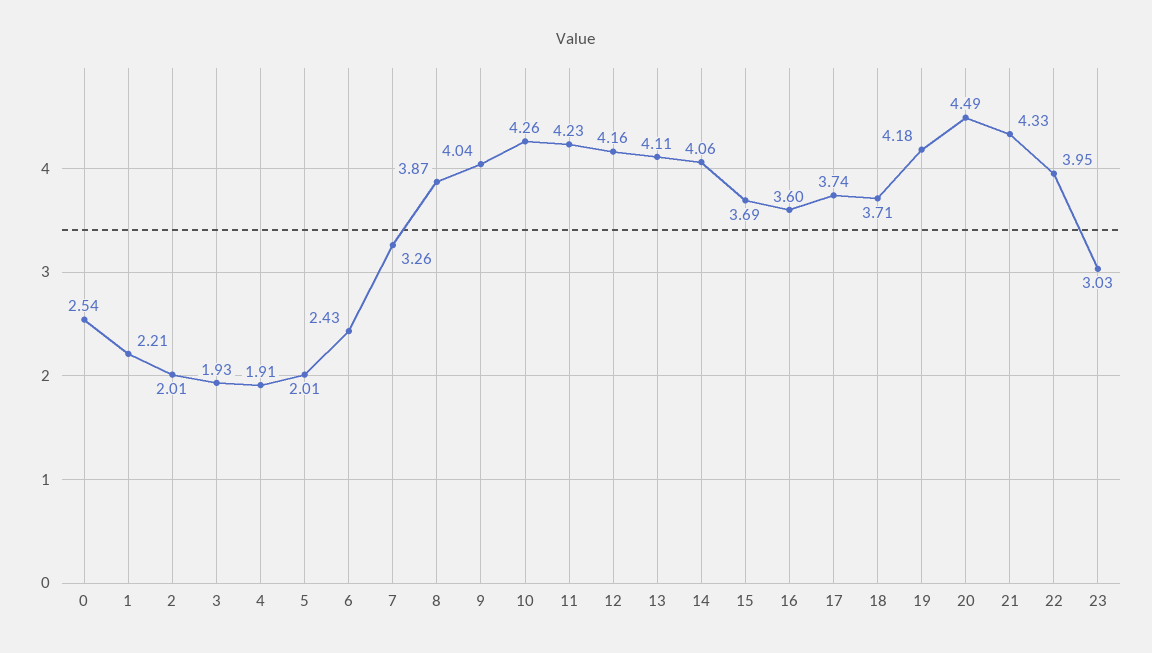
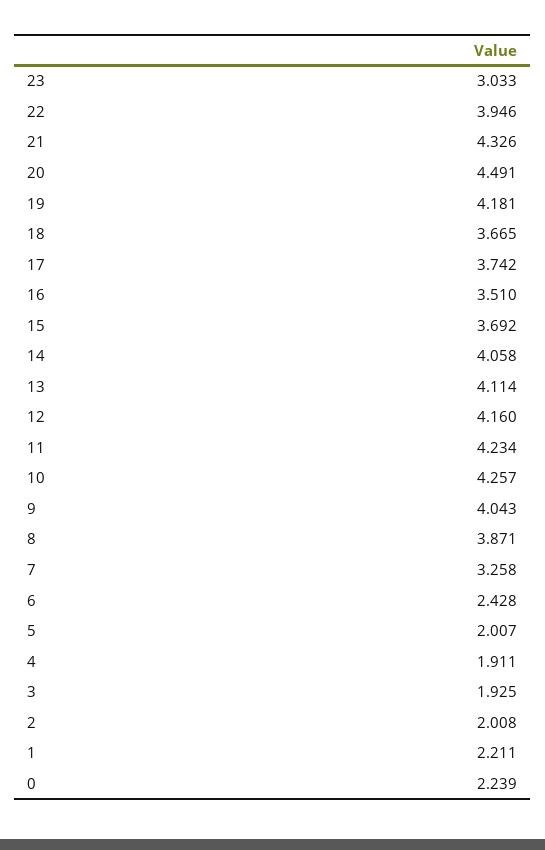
0: 2.54 -> 2.239
16: 3.6 -> 3.51
18: 3.71 -> 3.665

